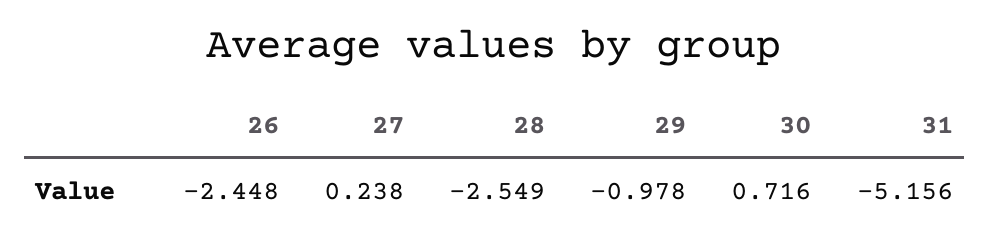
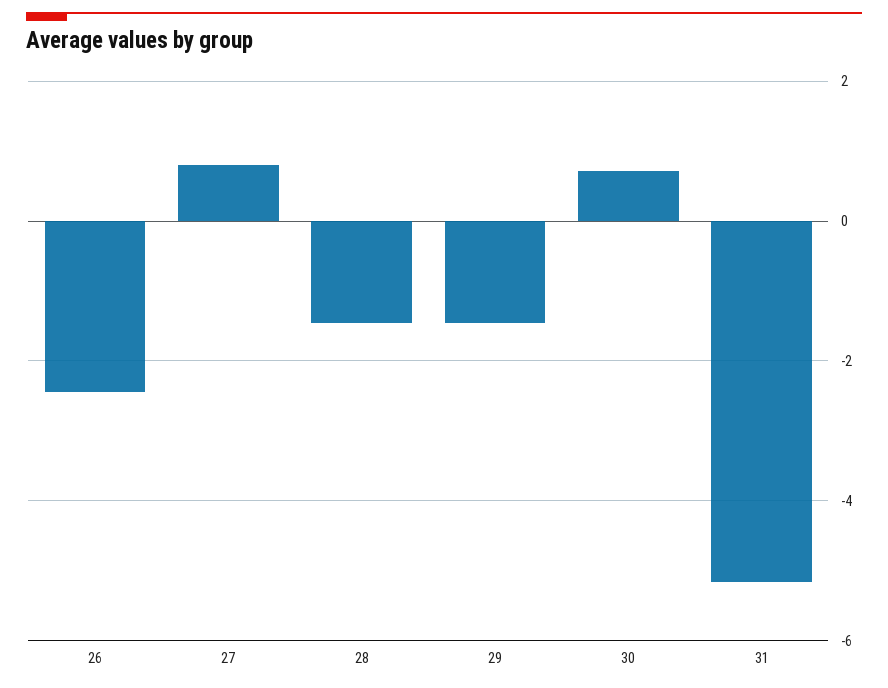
27: 0.238 -> 0.8
28: -2.549 -> -1.4
29: -0.978 -> -1.4

